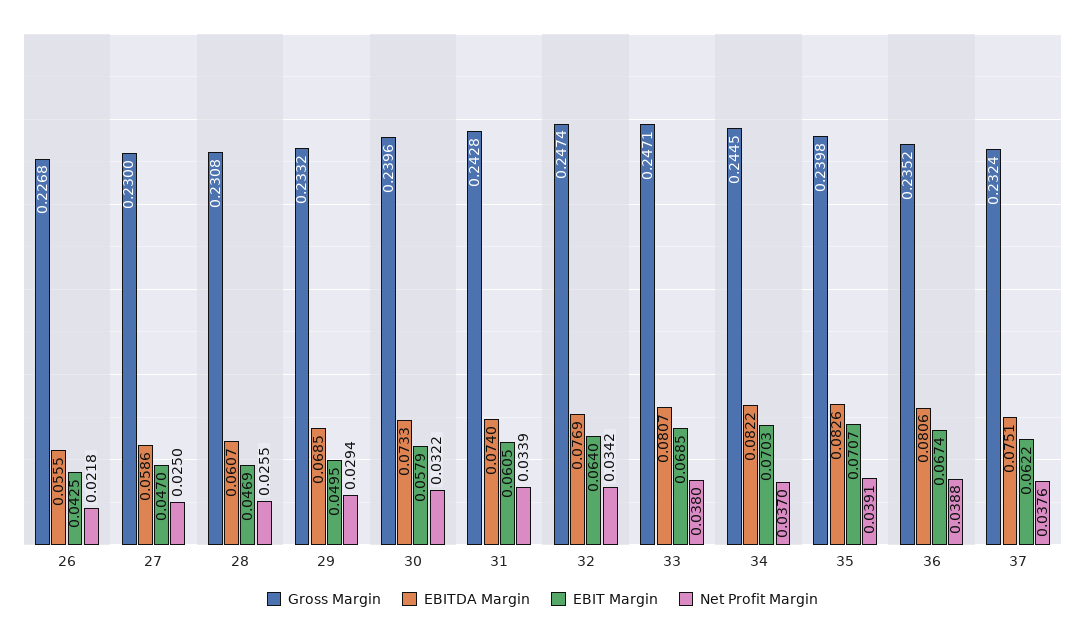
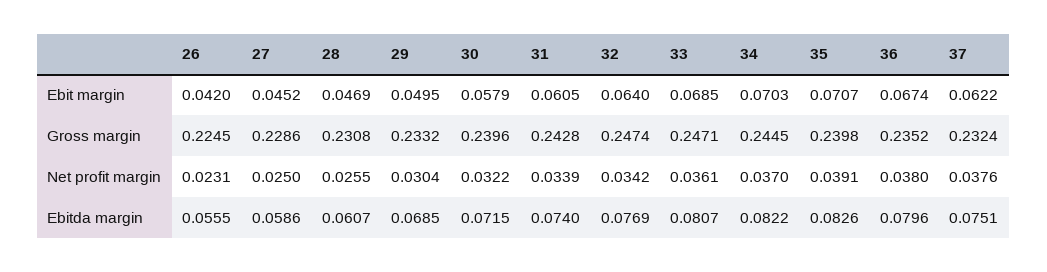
Gross Margin, 26: 0.2268 -> 0.2245
EBIT Margin, 26: 0.0425 -> 0.042
Net Profit Margin, 26: 0.0218 -> 0.0231
Gross Margin, 27: 0.23 -> 0.2286
EBIT Margin, 27: 0.047 -> 0.0452
Net Profit Margin, 29: 0.0294 -> 0.0304
EBITDA Margin, 30: 0.0733 -> 0.0715
Net Profit Margin, 33: 0.038 -> 0.0361
EBITDA Margin, 36: 0.0806 -> 0.0796
Net Profit Margin, 36: 0.0388 -> 0.038

